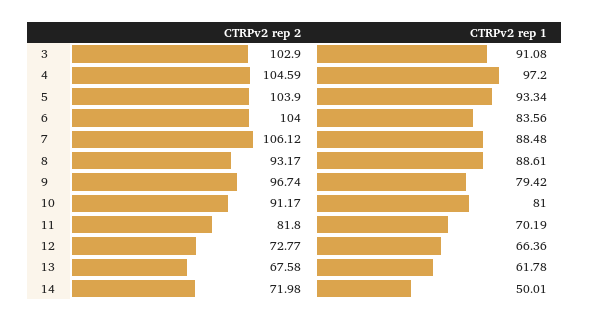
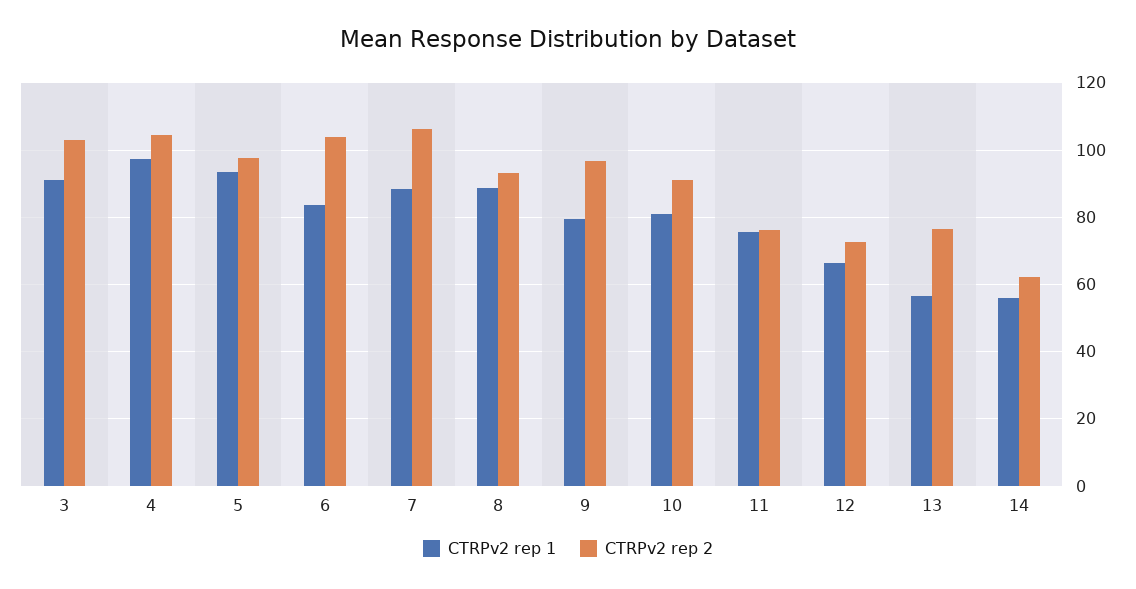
CTRPv2 rep 2, 5: 103.9 -> 98
CTRPv2 rep 2, 11: 81.8 -> 76
CTRPv2 rep 1, 11: 70.19 -> 76
CTRPv2 rep 2, 13: 67.58 -> 76
CTRPv2 rep 1, 13: 61.78 -> 56
CTRPv2 rep 2, 14: 71.98 -> 62
CTRPv2 rep 1, 14: 50.01 -> 56

